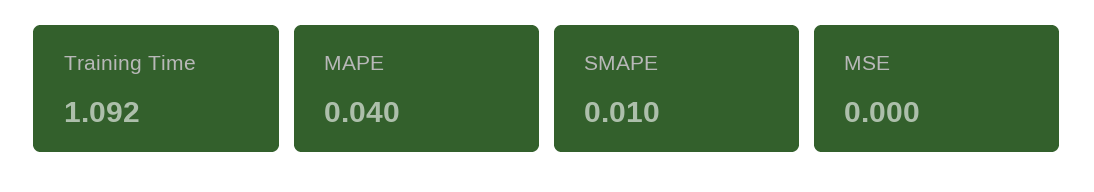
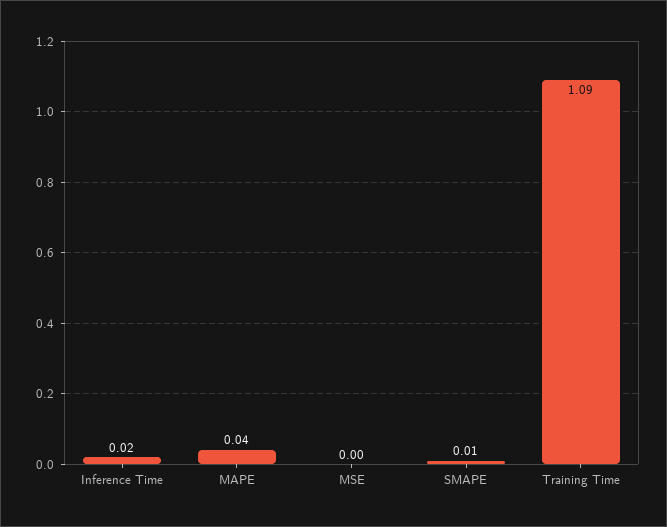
Inference Time: none -> 0.02

